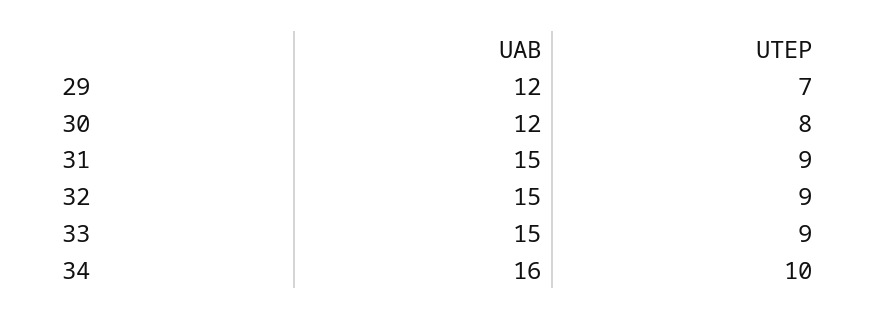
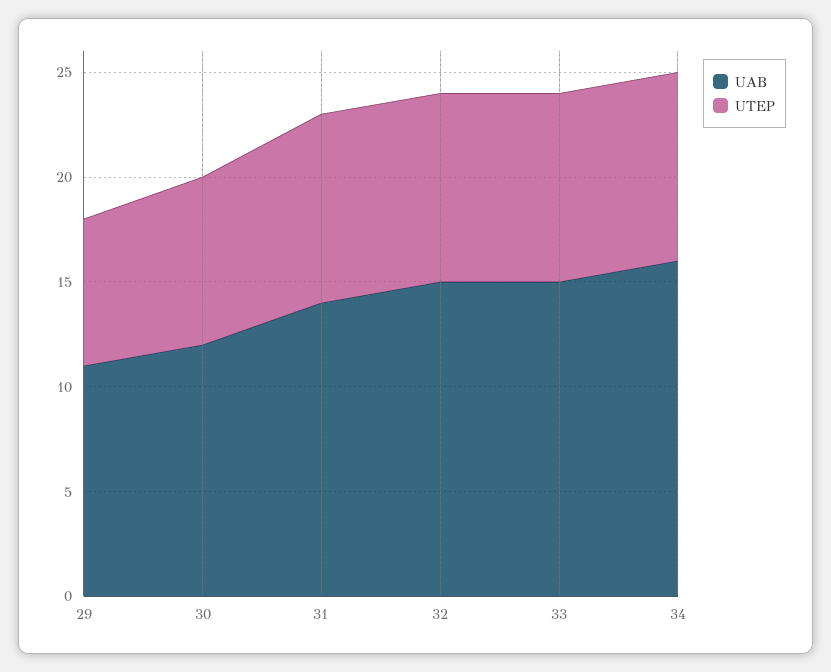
UAB, 29: 12 -> 11
UAB, 31: 15 -> 14
UTEP, 34: 10 -> 9

